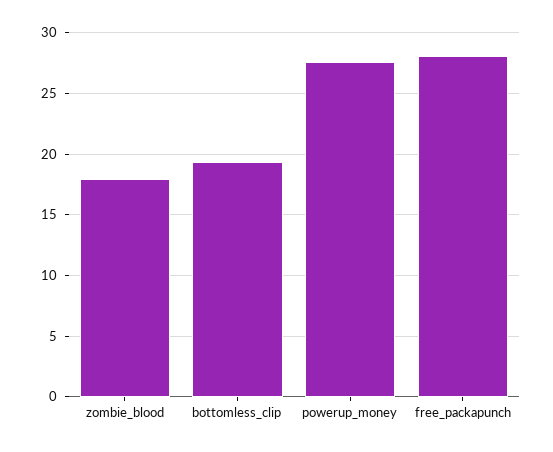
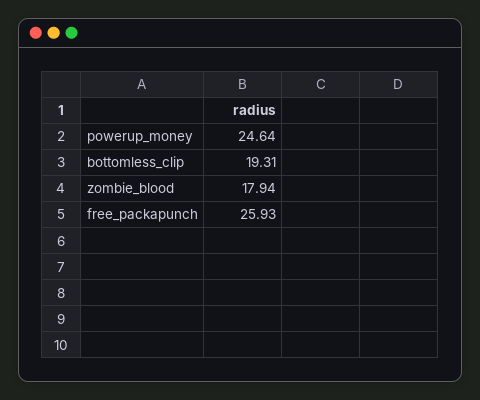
powerup_money: 27.5 -> 24.64
free_packapunch: 28 -> 25.93

